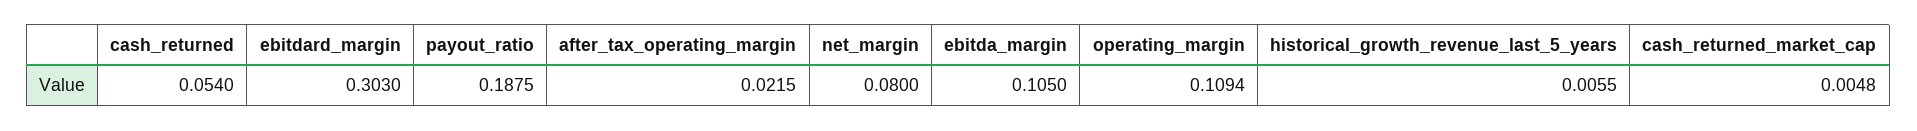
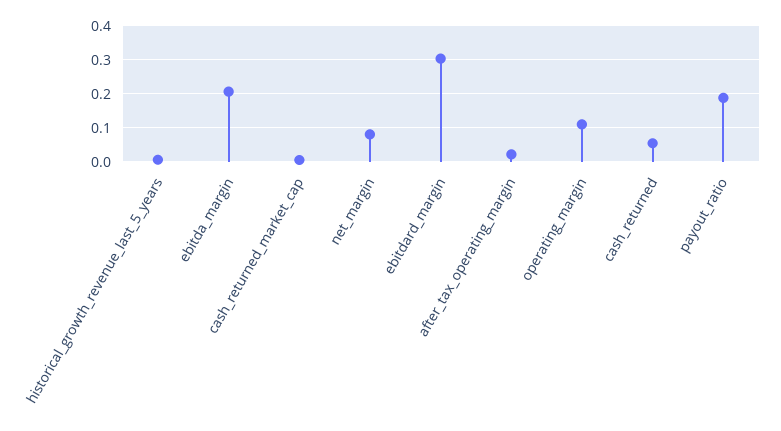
ebitda_margin: 0.105 -> 0.2

